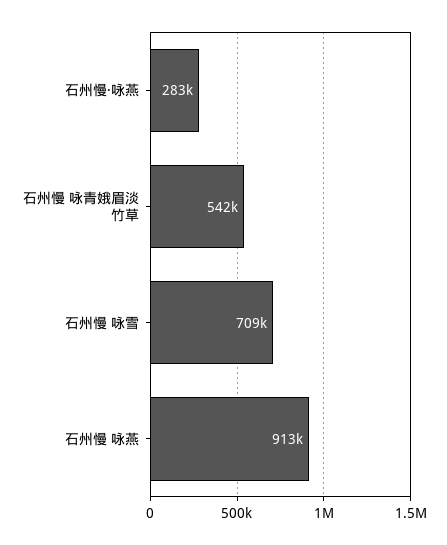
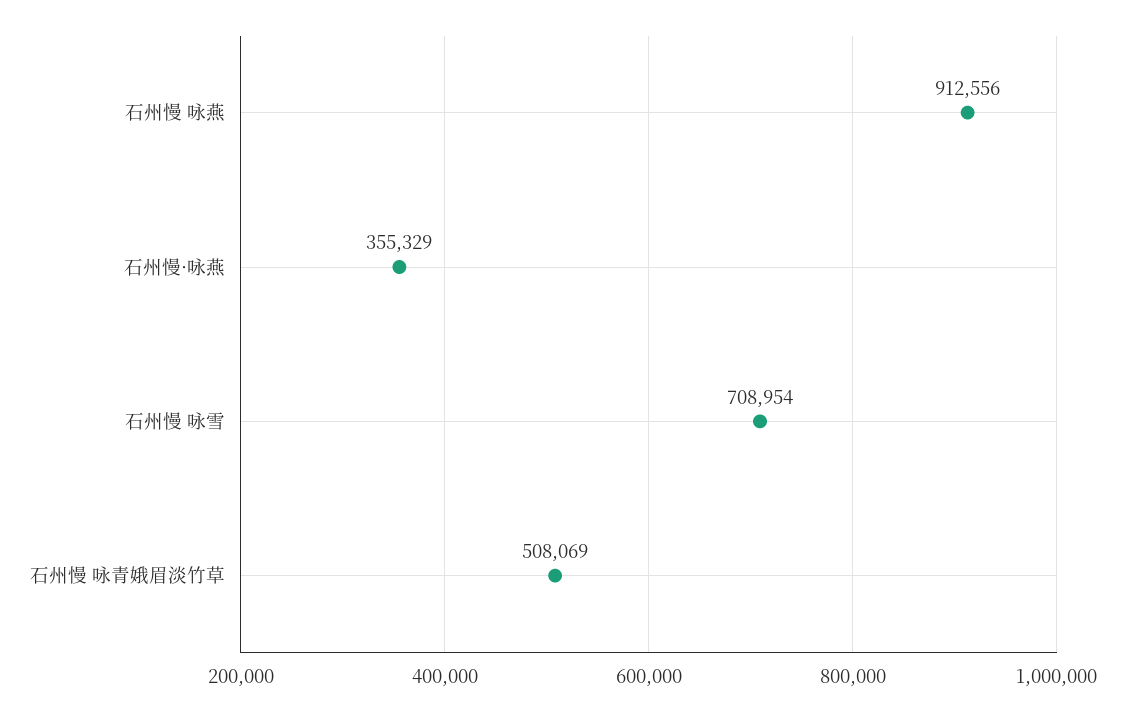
石州慢·咏燕: 283000 -> 355329
石州慢 咏青娥眉淡竹草: 542000 -> 508069

